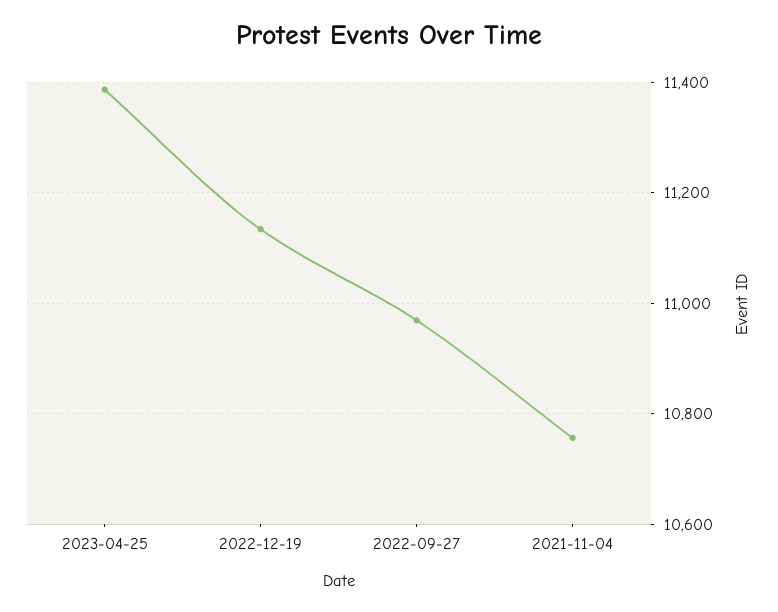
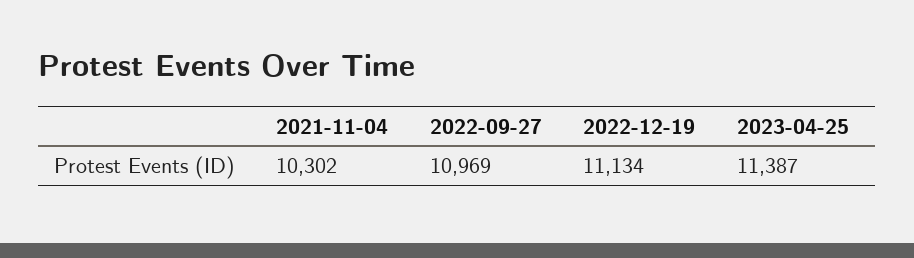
2021-11-04: 10760 -> 10302

